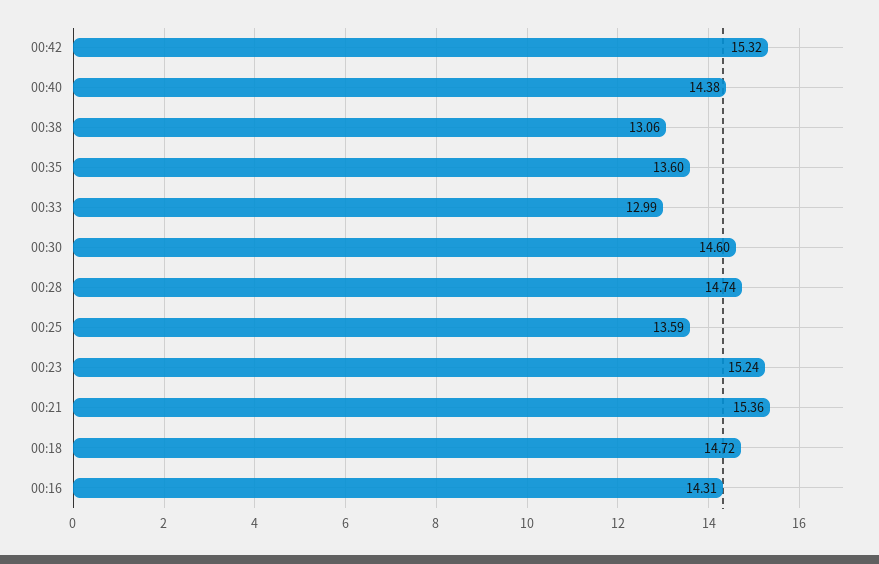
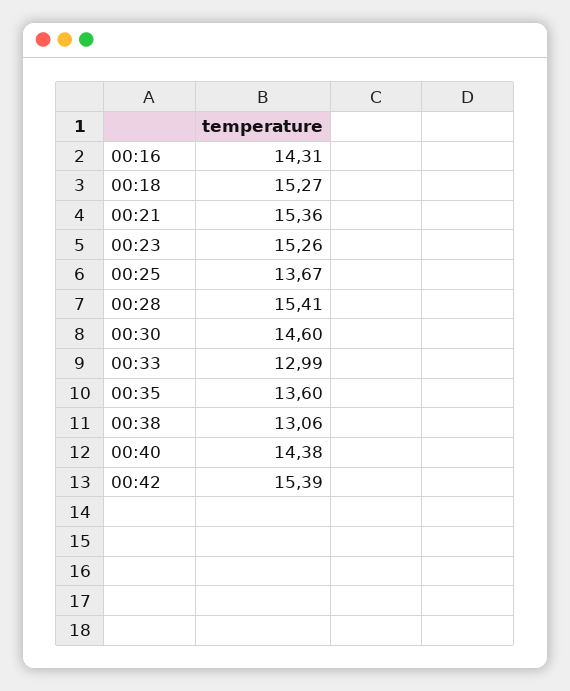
00:42: 15.32 -> 15.39
00:28: 14.74 -> 15.41
00:25: 13.59 -> 13.67
00:23: 15.24 -> 15.26
00:18: 14.72 -> 15.27

